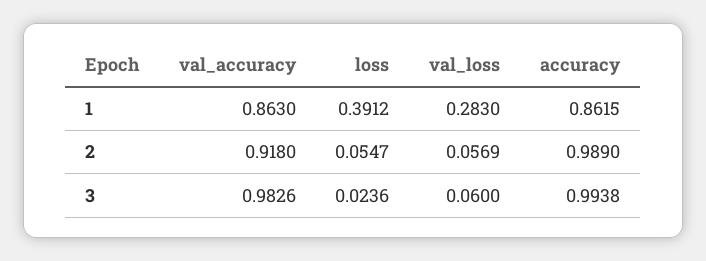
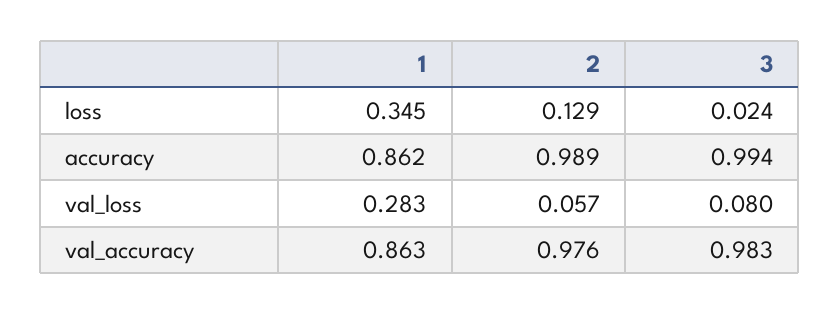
loss, 1: 0.3912 -> 0.345
val_accuracy, 2: 0.918 -> 0.976
loss, 2: 0.0547 -> 0.129
val_loss, 3: 0.06 -> 0.08

